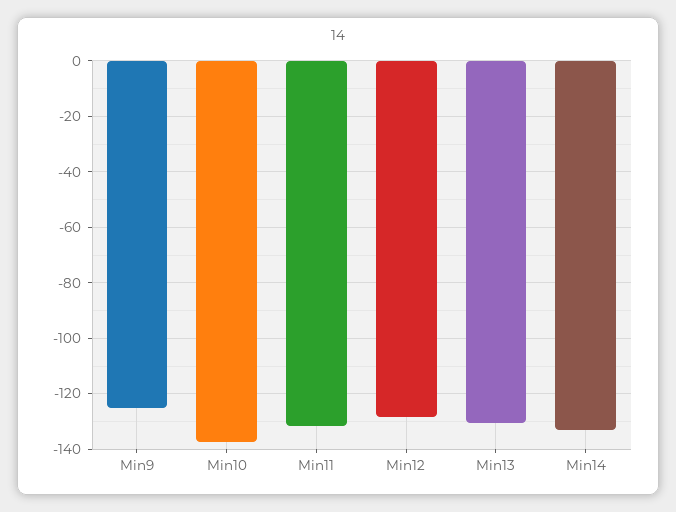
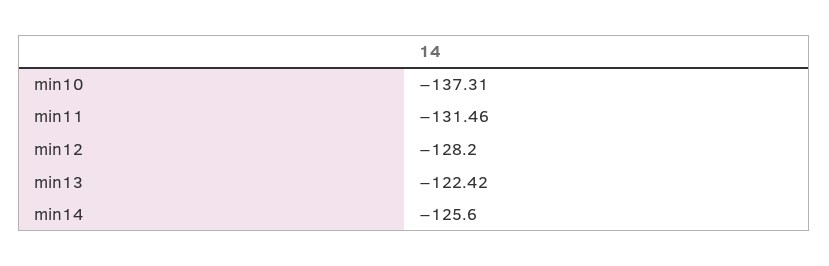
Min9: -125 -> none
Min13: -130 -> -122.42
Min14: -132.5 -> -125.6

